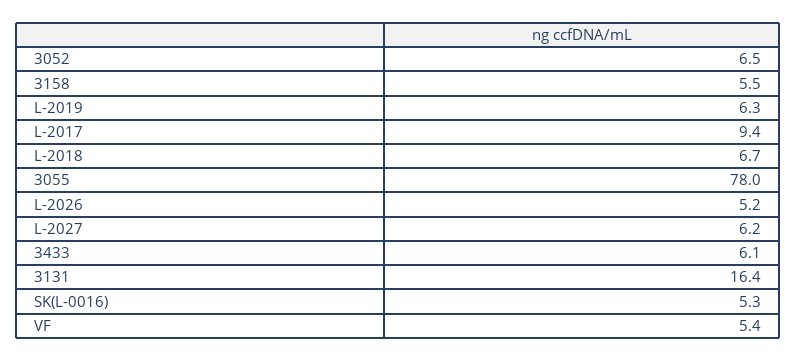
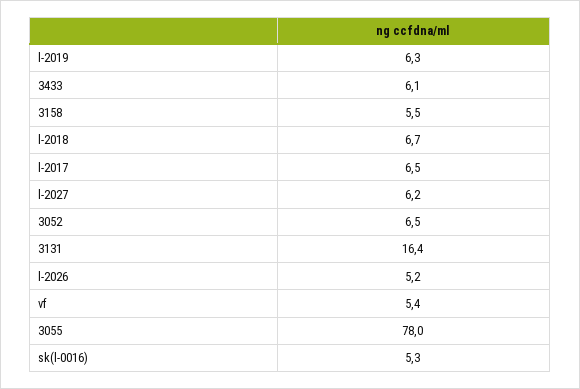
L-2017: 9.4 -> 6.5

